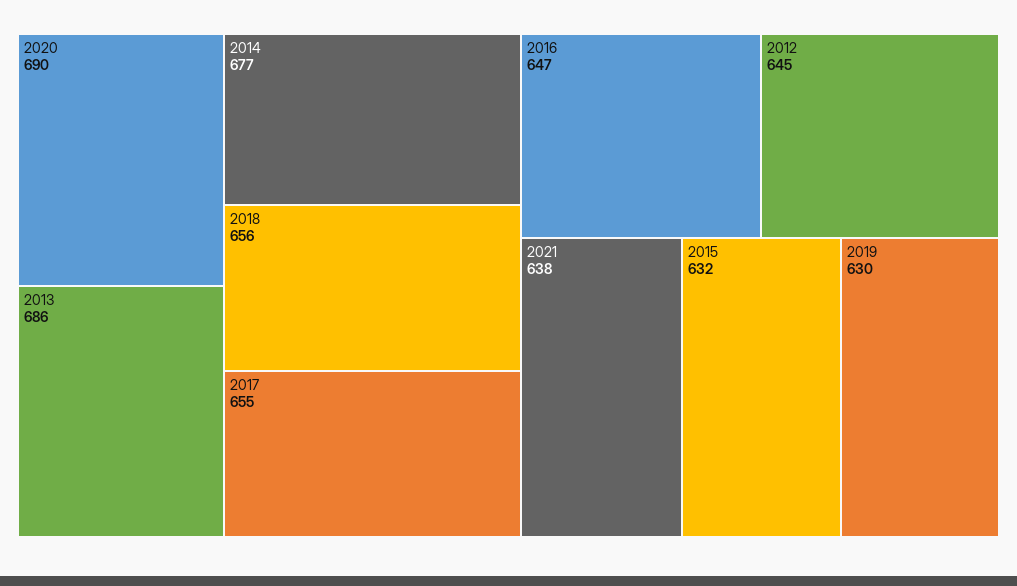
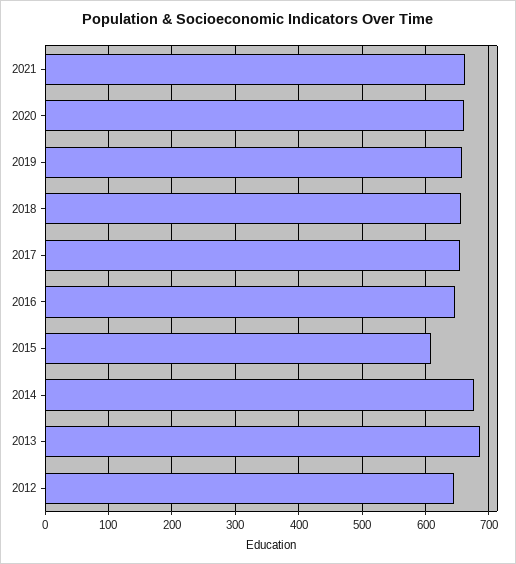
2020: 690 -> 660
2021: 638 -> 660
2015: 632 -> 610
2019: 630 -> 660

